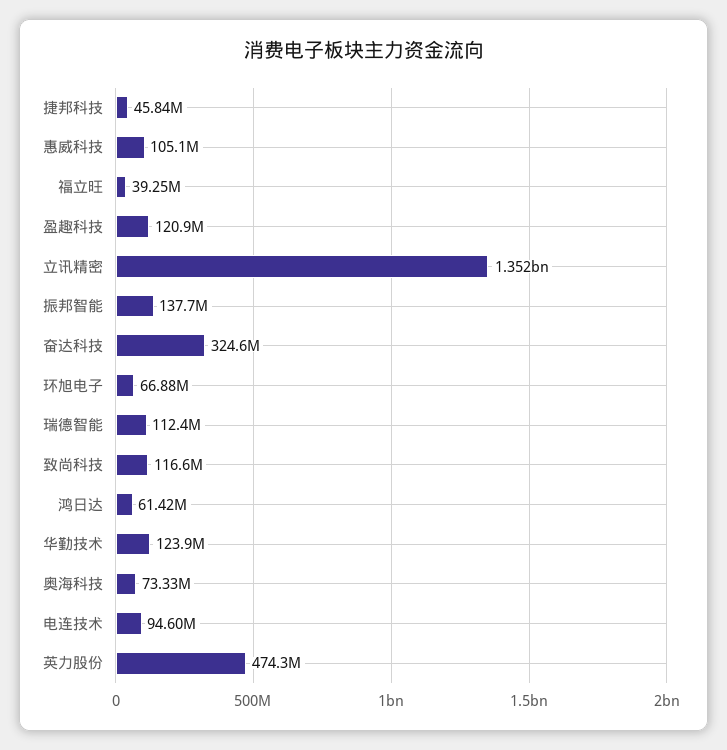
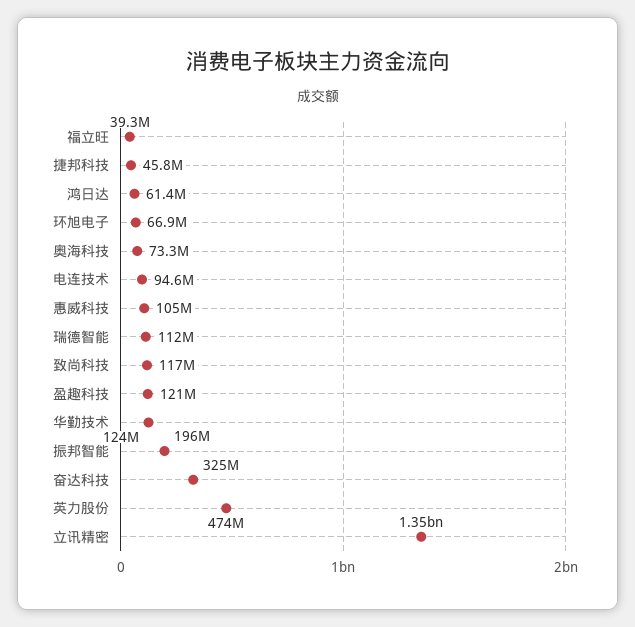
振邦智能: 137700000 -> 196000000

